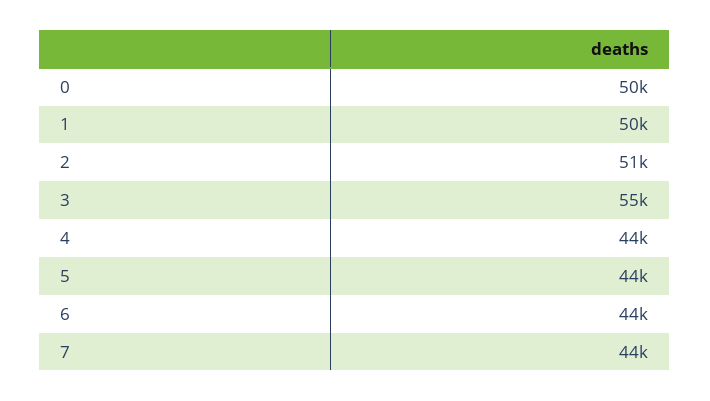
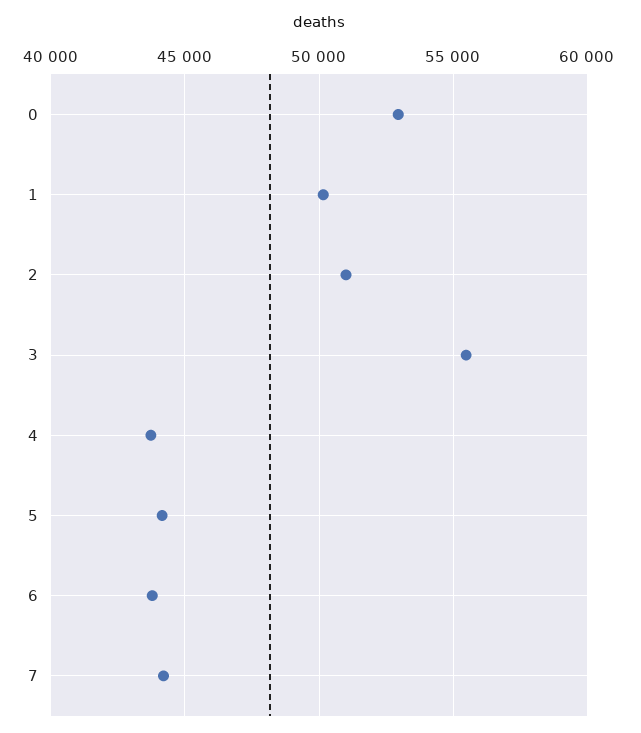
0: 50000 -> 53000

